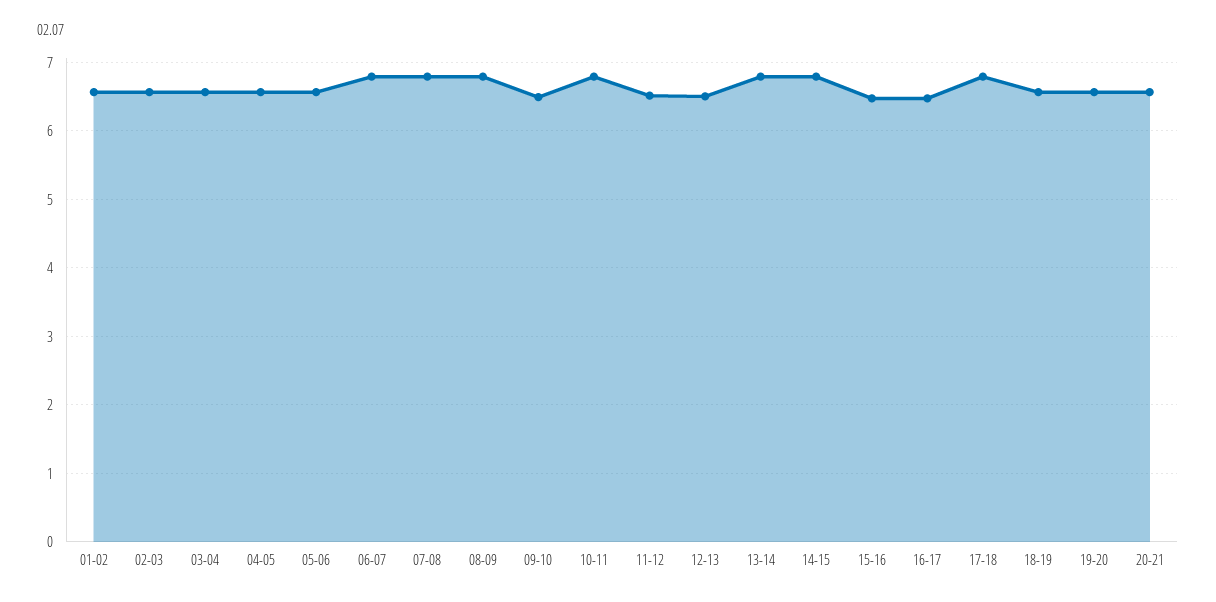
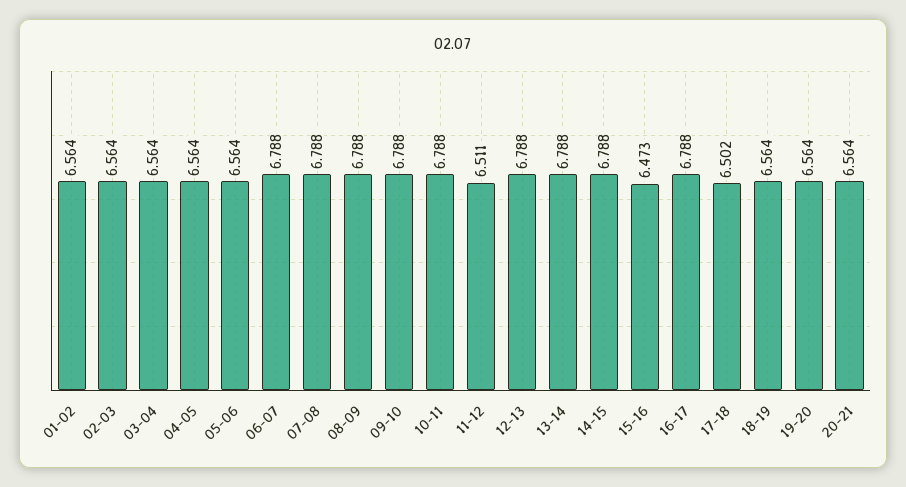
09-10: 6.5 -> 6.788
12-13: 6.5 -> 6.788
16-17: 6.5 -> 6.788
17-18: 6.8 -> 6.502

